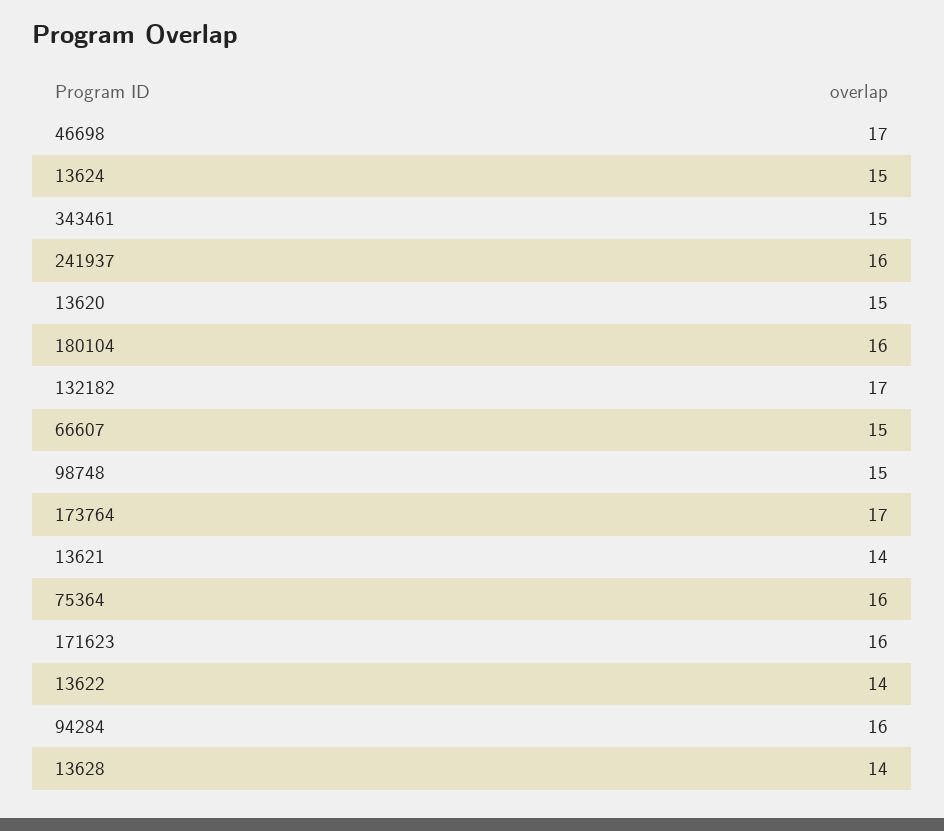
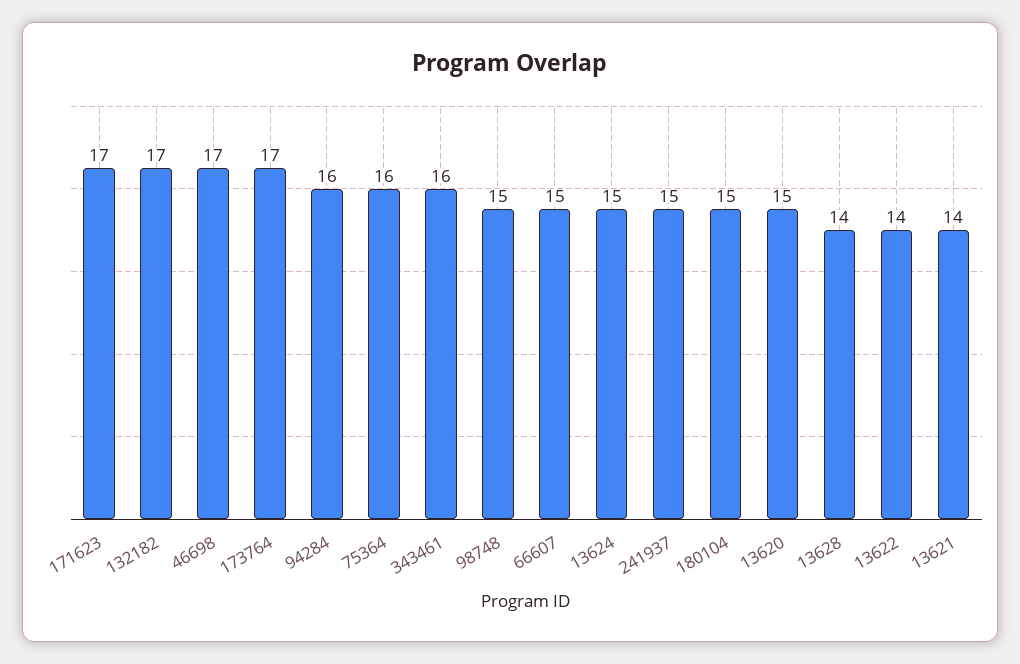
343461: 15 -> 16
241937: 16 -> 15
180104: 16 -> 15
171623: 16 -> 17

